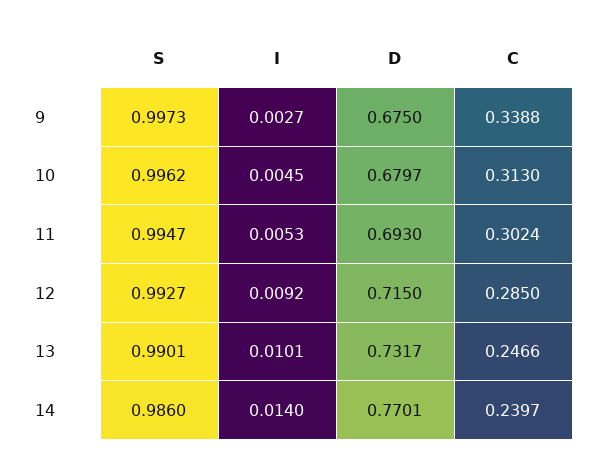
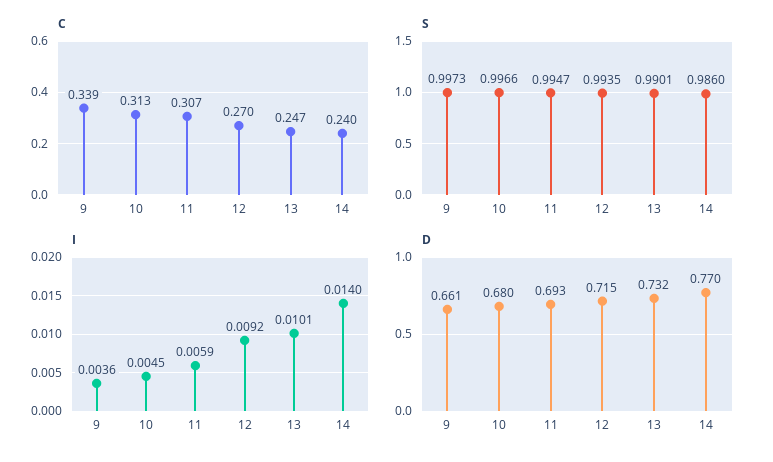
I, 9: 0.0027 -> 0.0036
D, 9: 0.675 -> 0.661
S, 10: 0.9962 -> 0.9966
I, 11: 0.0053 -> 0.0059
C, 11: 0.3024 -> 0.307
S, 12: 0.9927 -> 0.9935
C, 12: 0.285 -> 0.27

